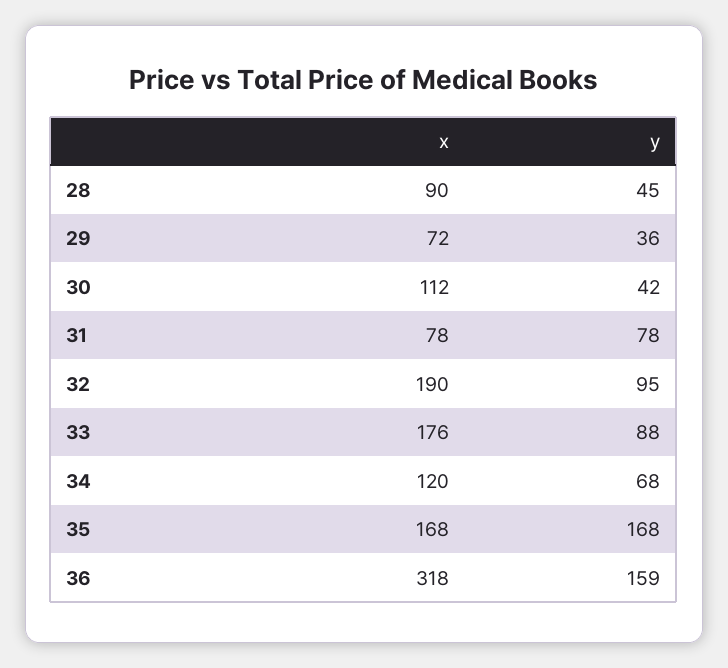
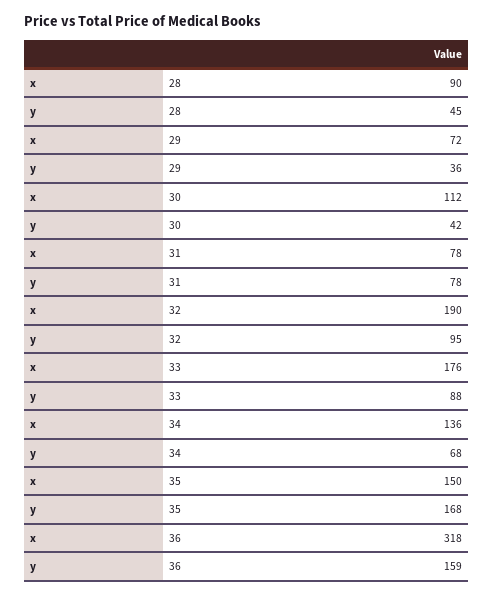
x, 34: 120 -> 136
x, 35: 168 -> 150

